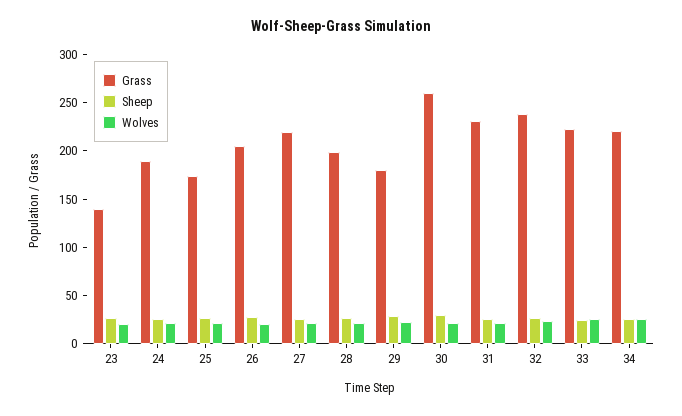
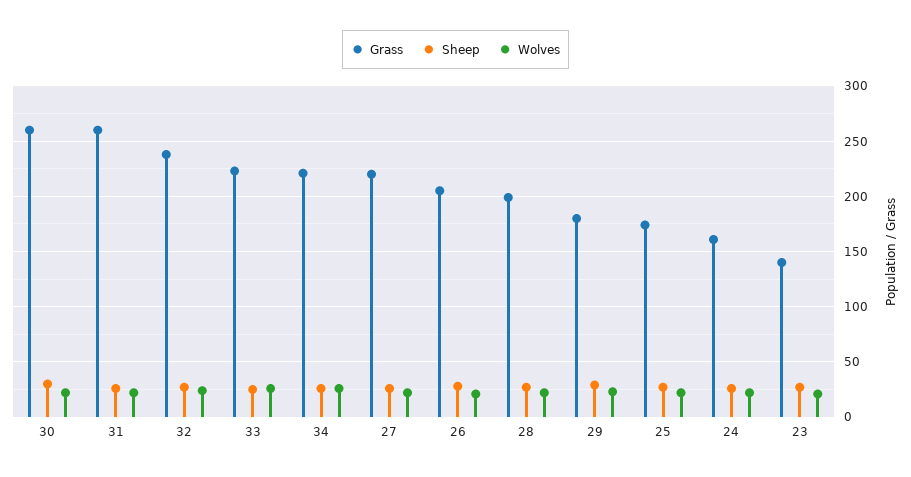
Grass, 24: 190 -> 160
Grass, 31: 230 -> 260

